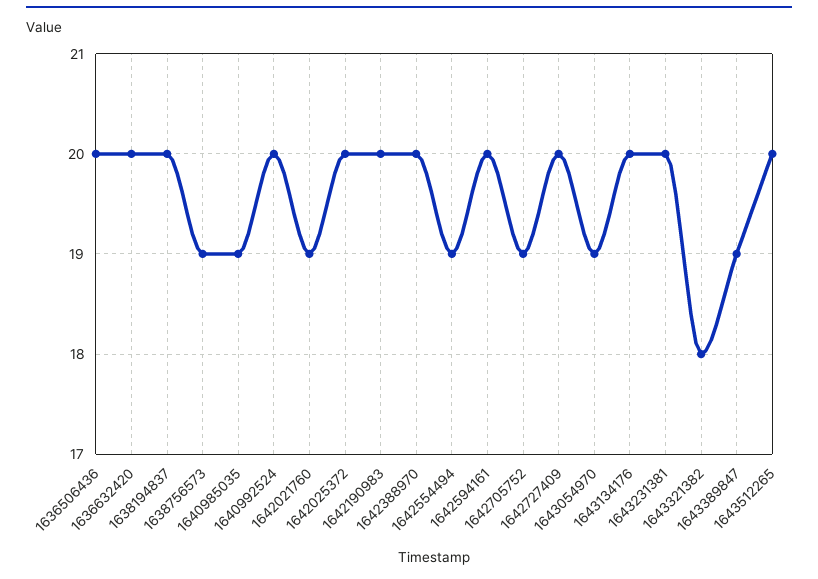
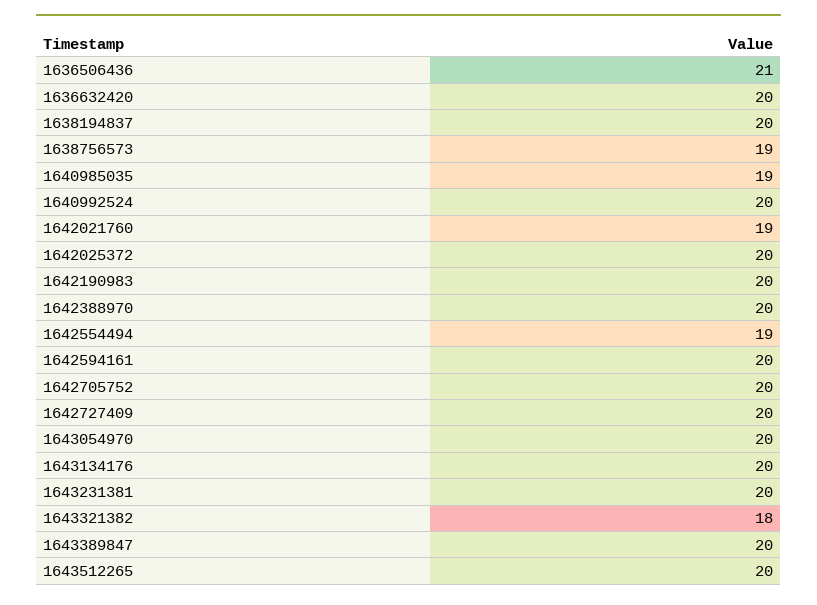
1636506436: 20 -> 21
1642705752: 19 -> 20
1643054970: 19 -> 20
1643389847: 19 -> 20

